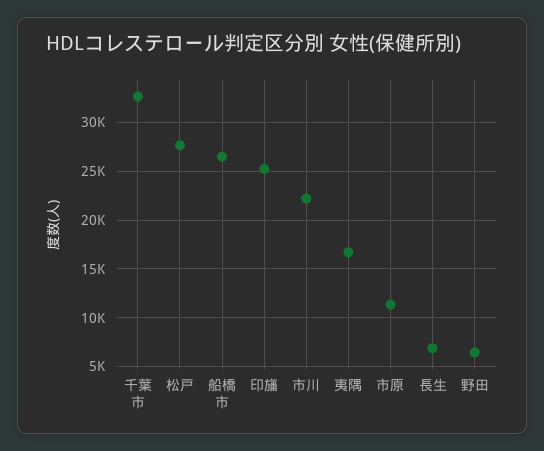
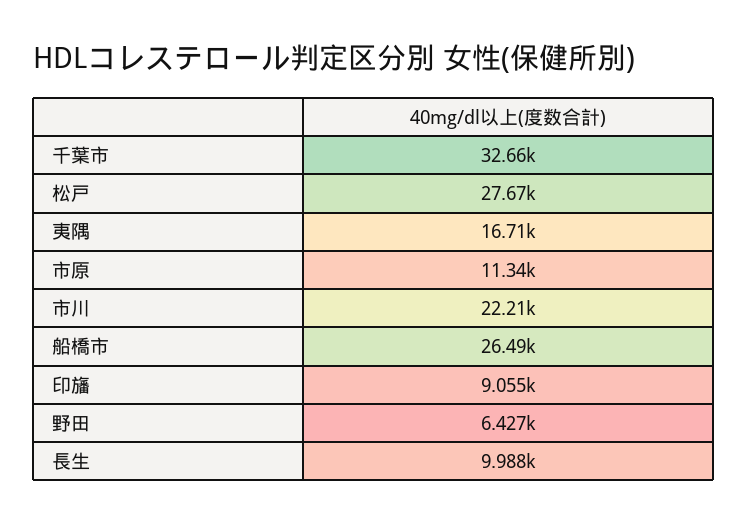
印旛: 25000 -> 9055
長生: 7000 -> 9988

